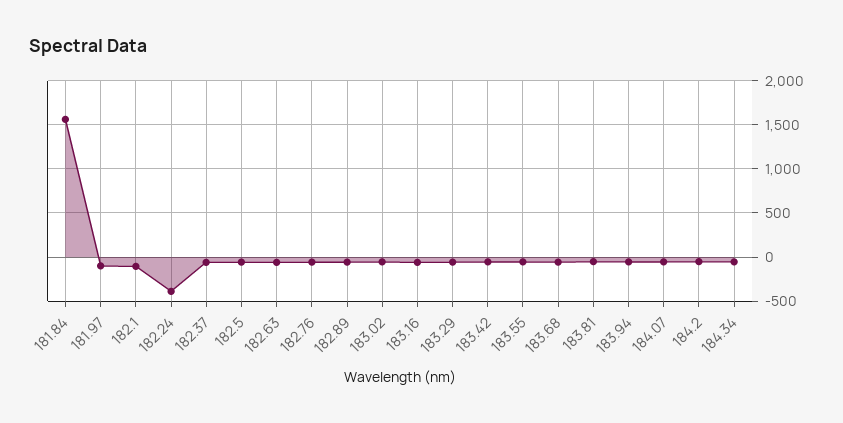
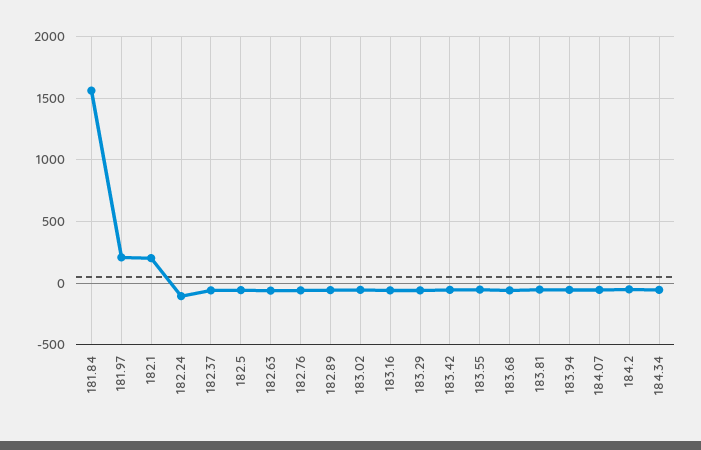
181.97: -100 -> 200
182.1: -100 -> 200
182.24: -400 -> -100

